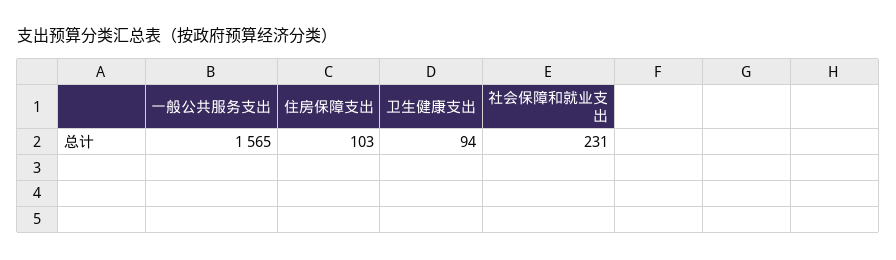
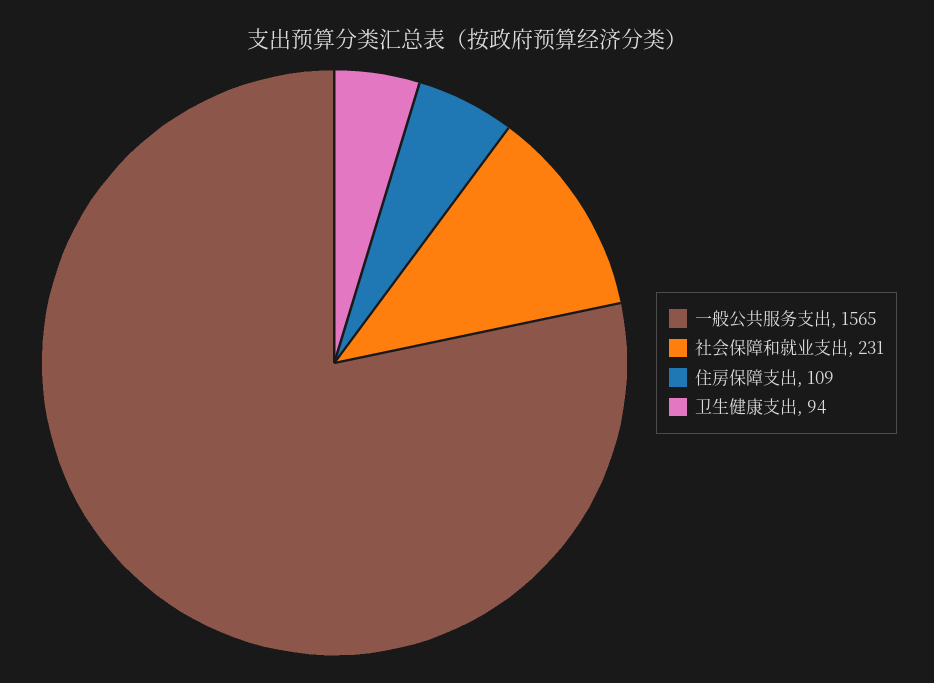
住房保障支出: 103 -> 109

